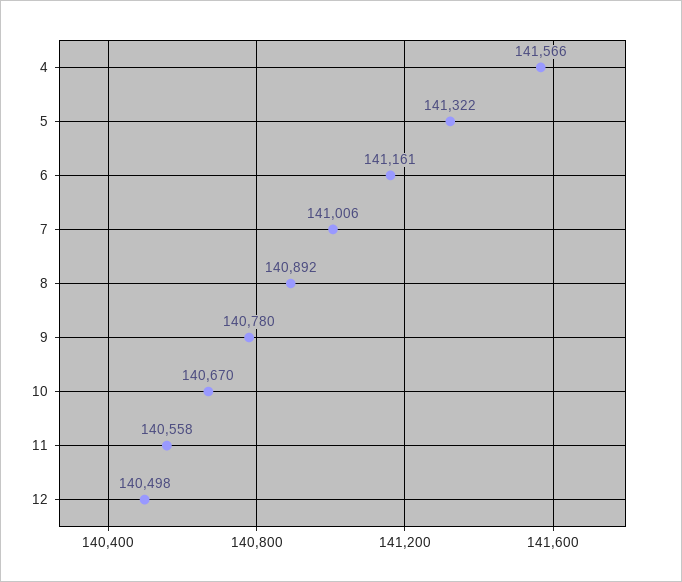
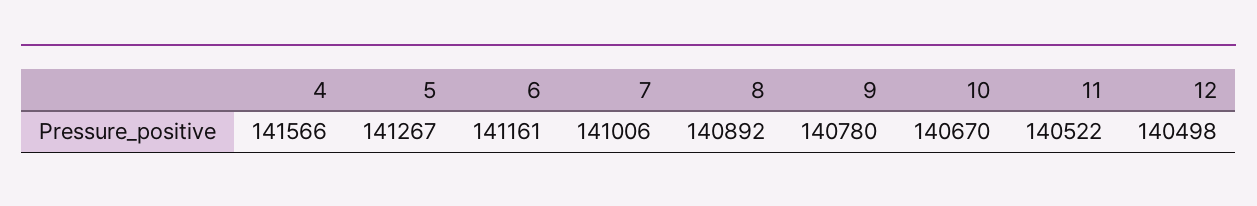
5: 141322 -> 141267
11: 140558 -> 140522

